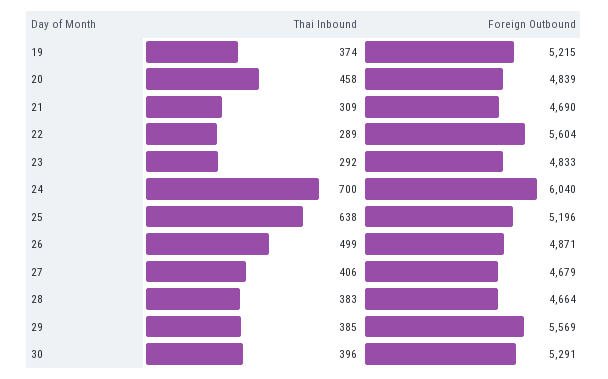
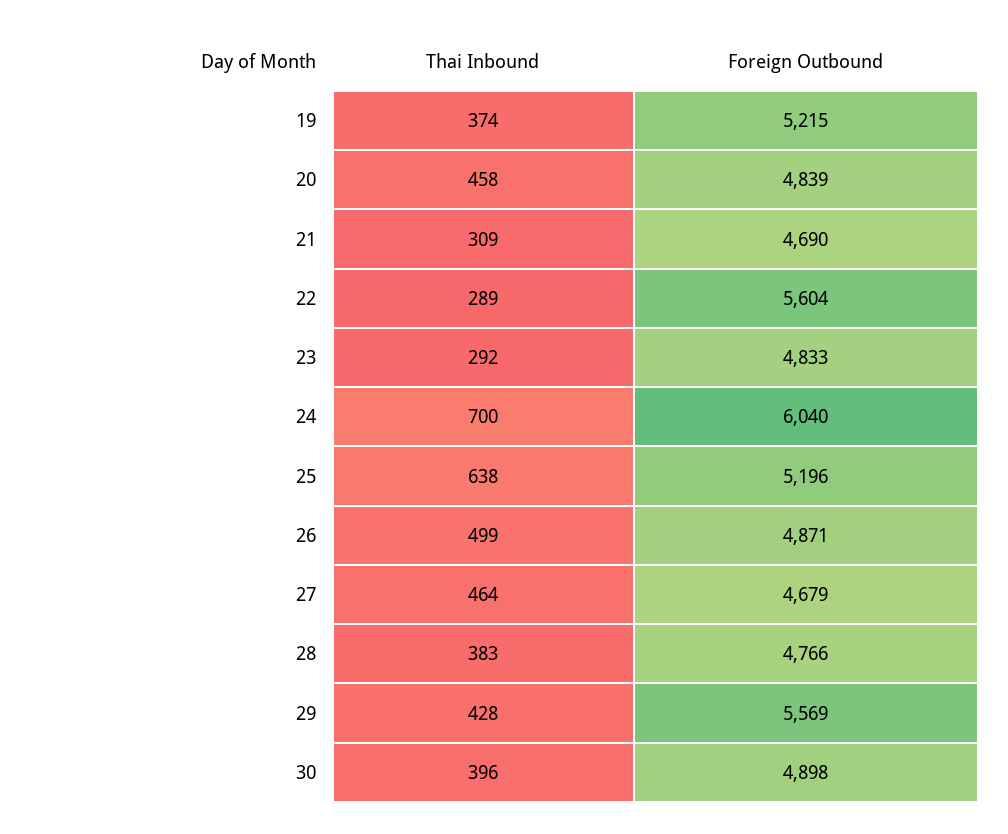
Thai Inbound, 27: 406 -> 464
Foreign Outbound, 28: 4664 -> 4766
Thai Inbound, 29: 385 -> 428
Foreign Outbound, 30: 5291 -> 4898

